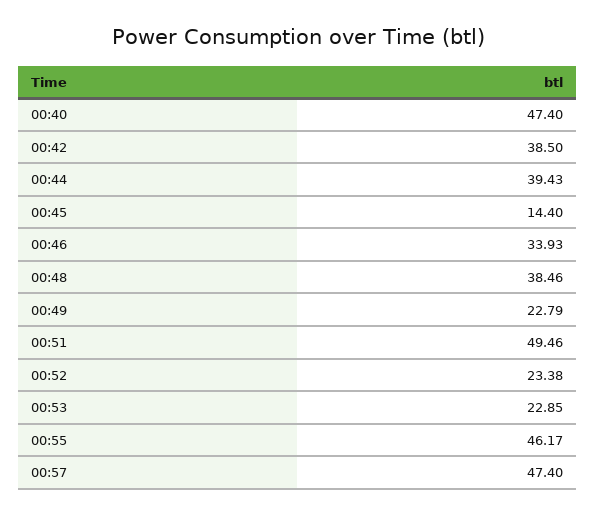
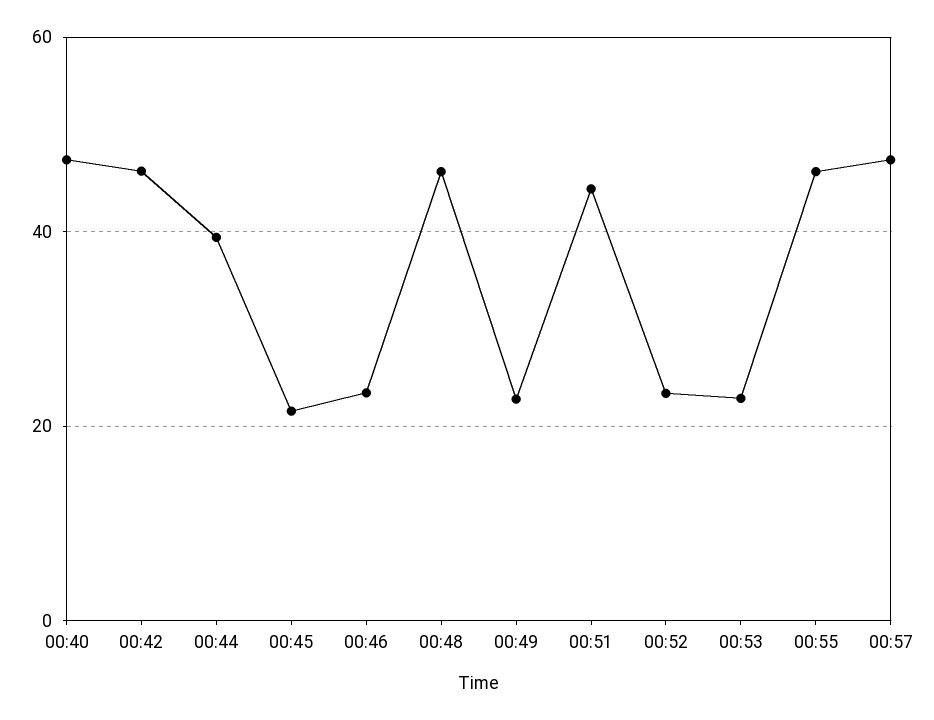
00:42: 38.5 -> 46
00:45: 14.4 -> 22
00:46: 33.93 -> 24
00:48: 38.46 -> 46
00:51: 49.46 -> 44

